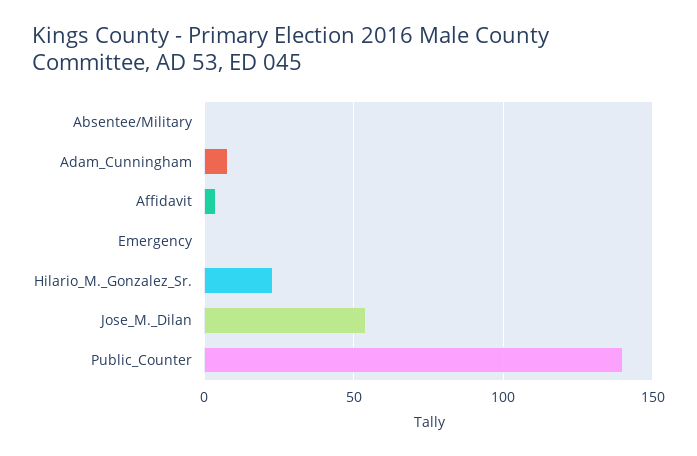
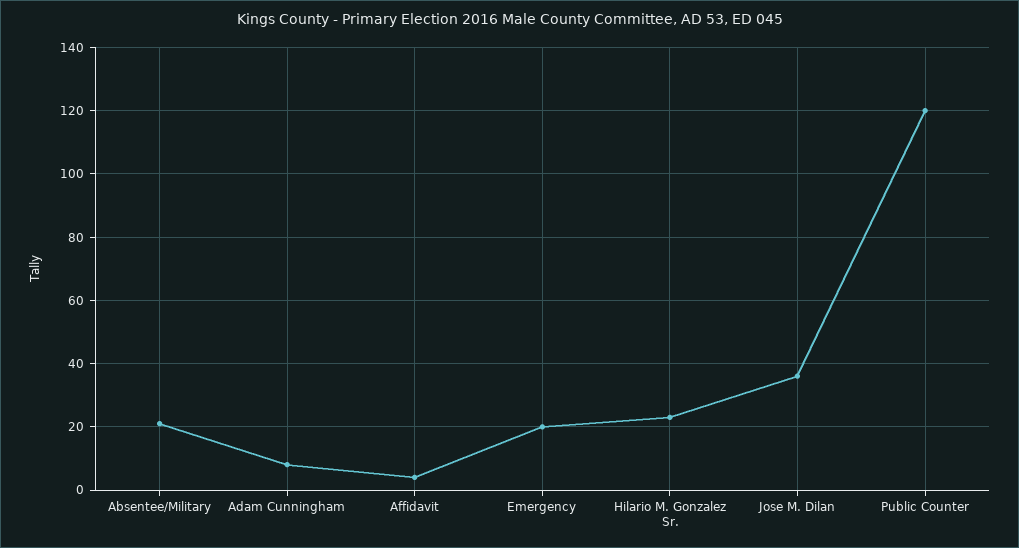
Absentee/Military: 0 -> 20
Emergency: 0 -> 20
Jose_M._Dilan: 55 -> 35
Public_Counter: 140 -> 120

